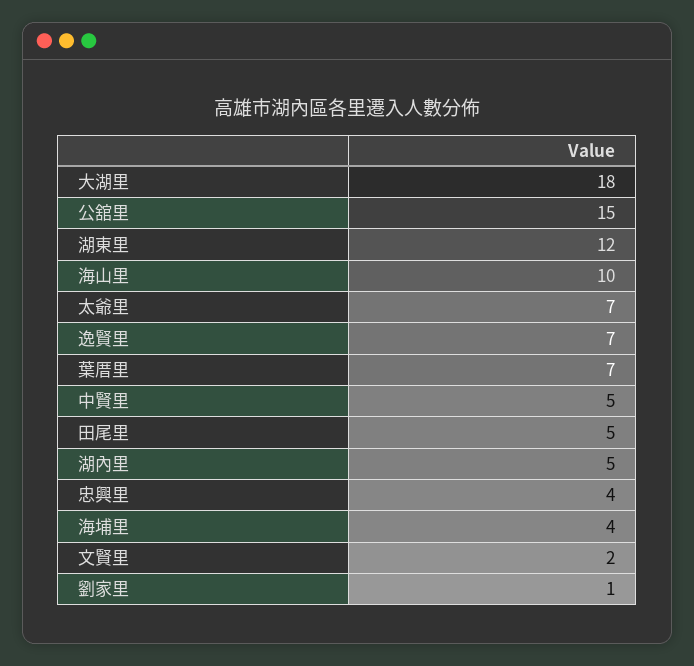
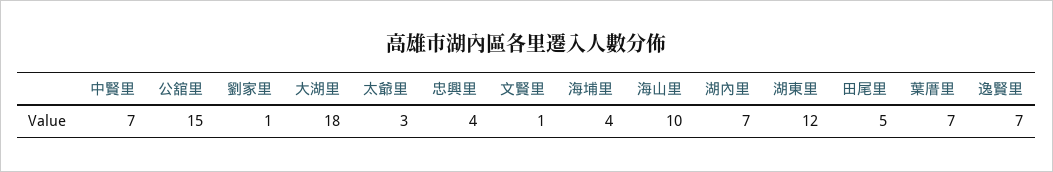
太爺里: 7 -> 3
中賢里: 5 -> 7
湖內里: 5 -> 7
文賢里: 2 -> 1

